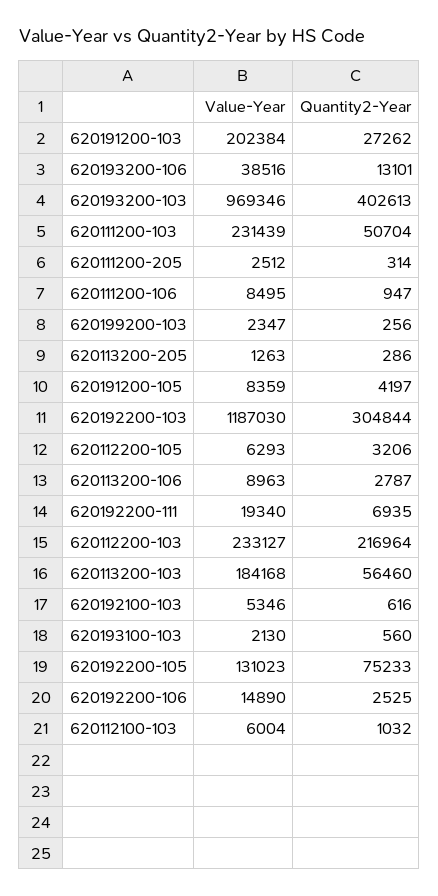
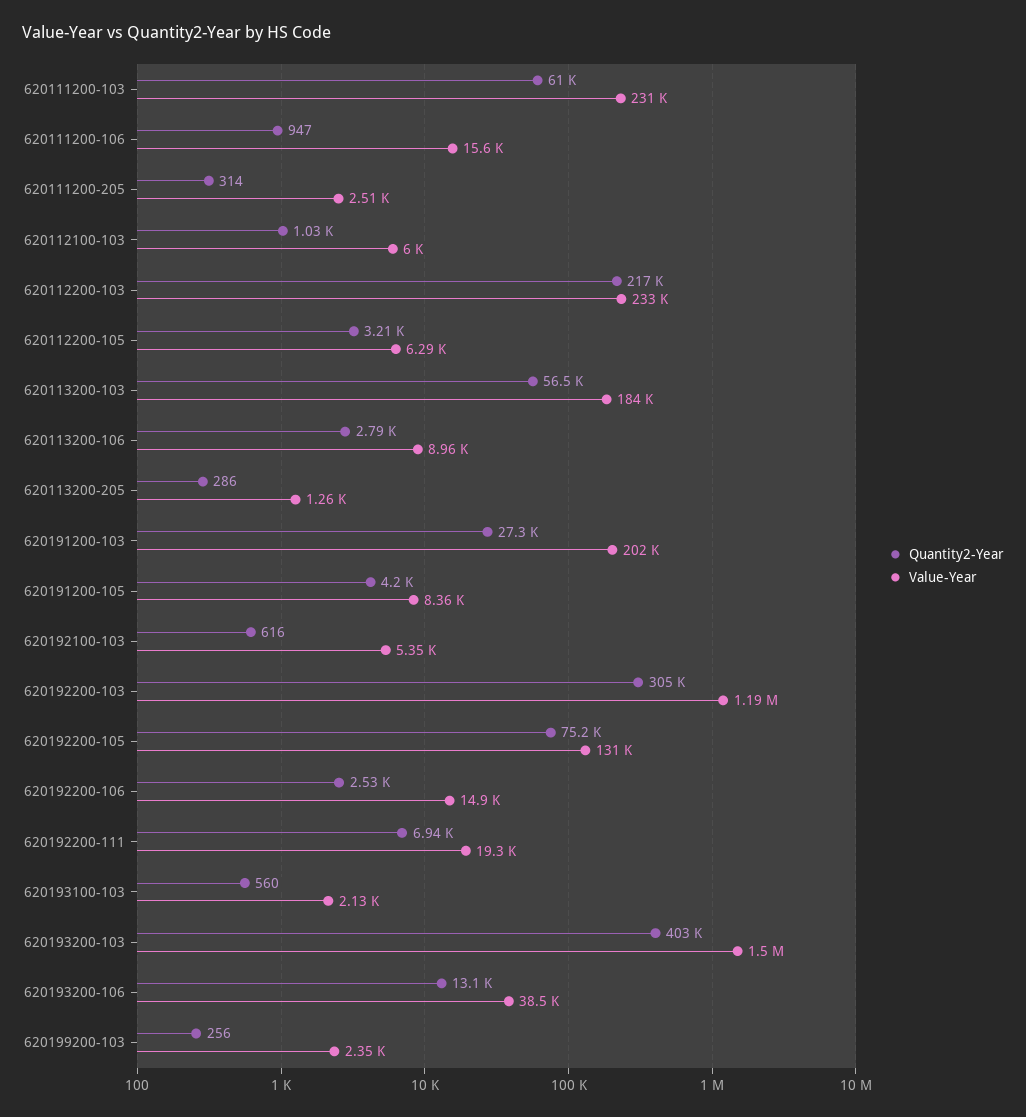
Value-Year, 620193200-103: 969346 -> 1500000
Quantity2-Year, 620111200-103: 50704 -> 61000
Value-Year, 620111200-106: 8495 -> 15600

